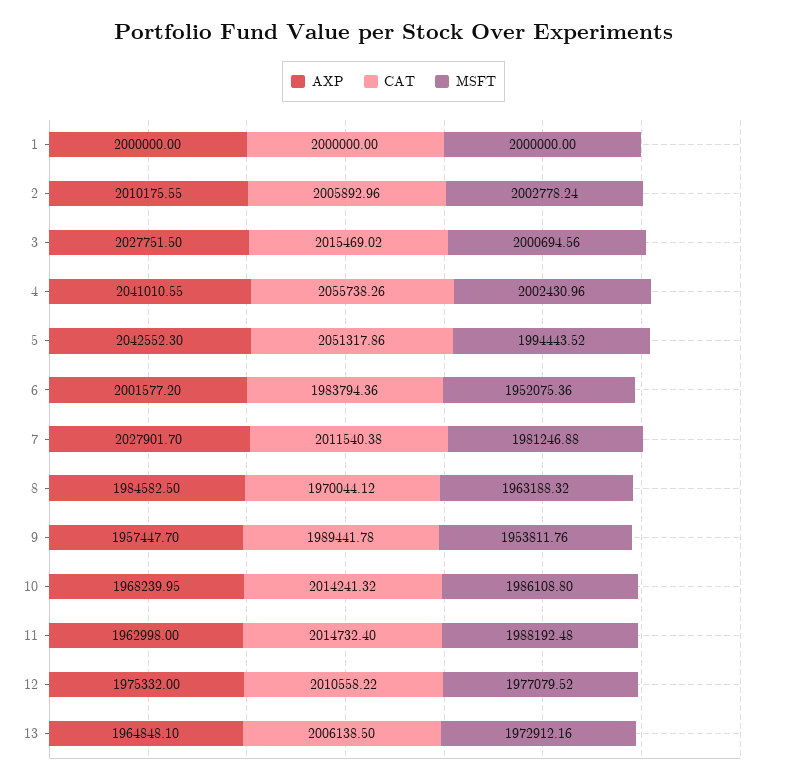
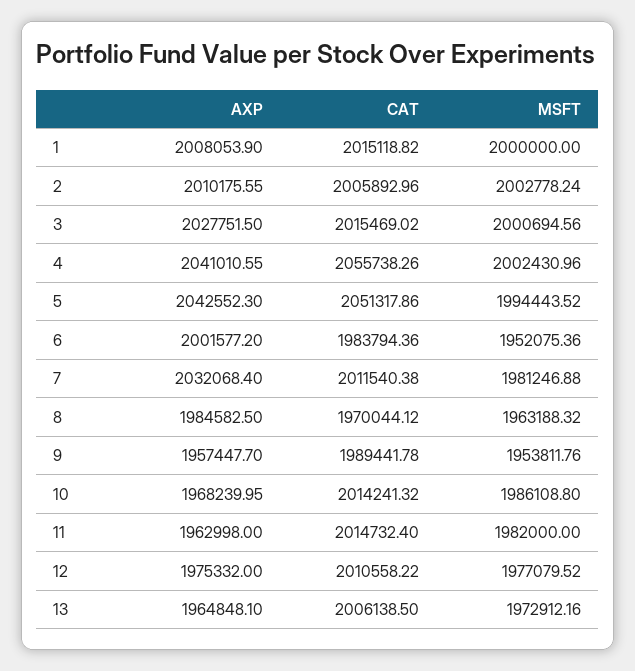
AXP, 1: 2000000 -> 2008053.9
CAT, 1: 2000000 -> 2015118.82
AXP, 7: 2027901.7 -> 2032068.4
MSFT, 11: 1988192.48 -> 1982000

